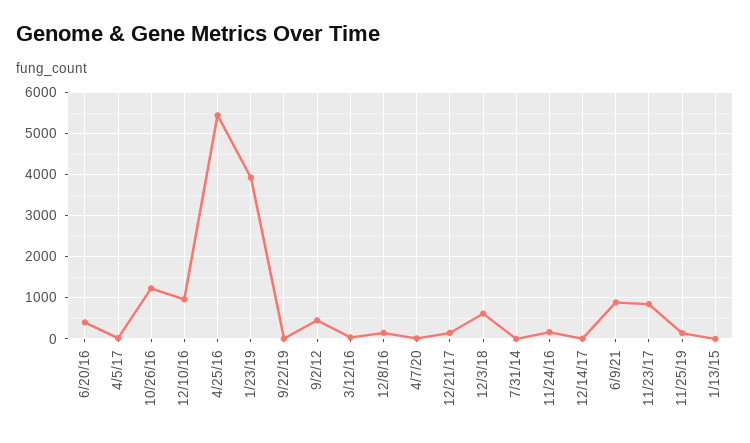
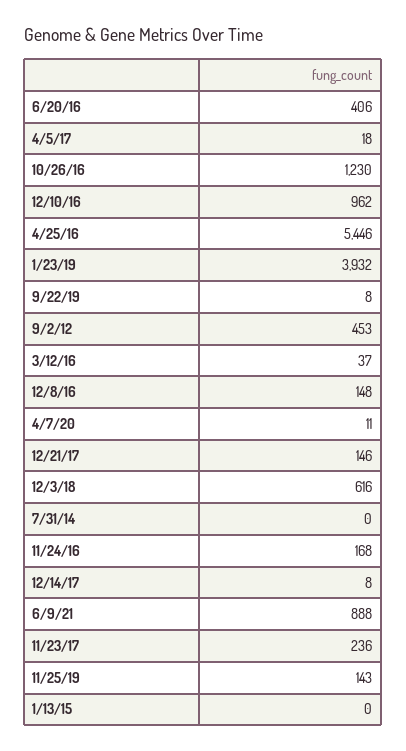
11/23/17: 800 -> 236

